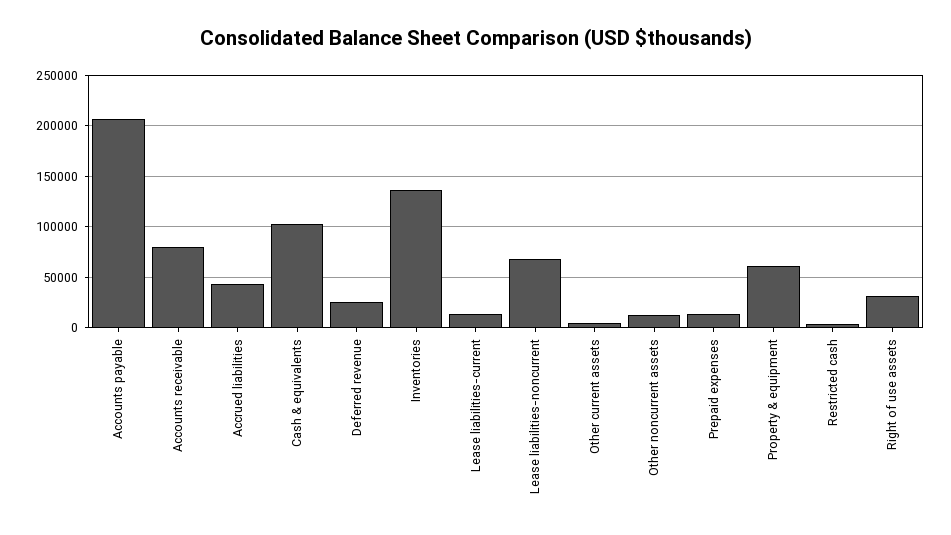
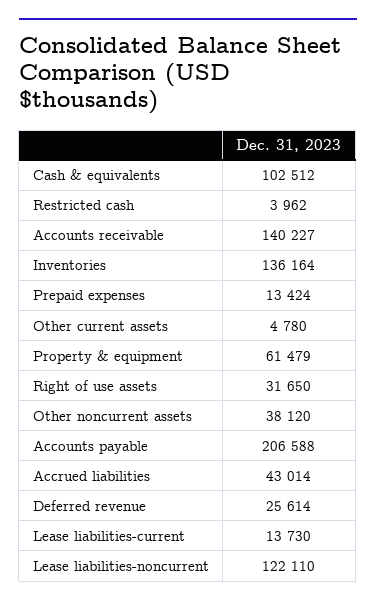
Accounts receivable: 80000 -> 140227
Lease liabilities-noncurrent: 70000 -> 122110
Other noncurrent assets: 10000 -> 38120

